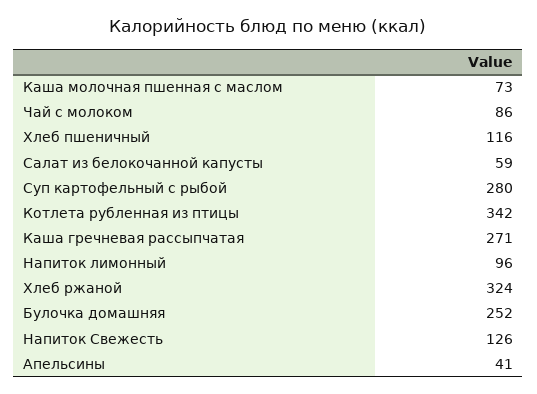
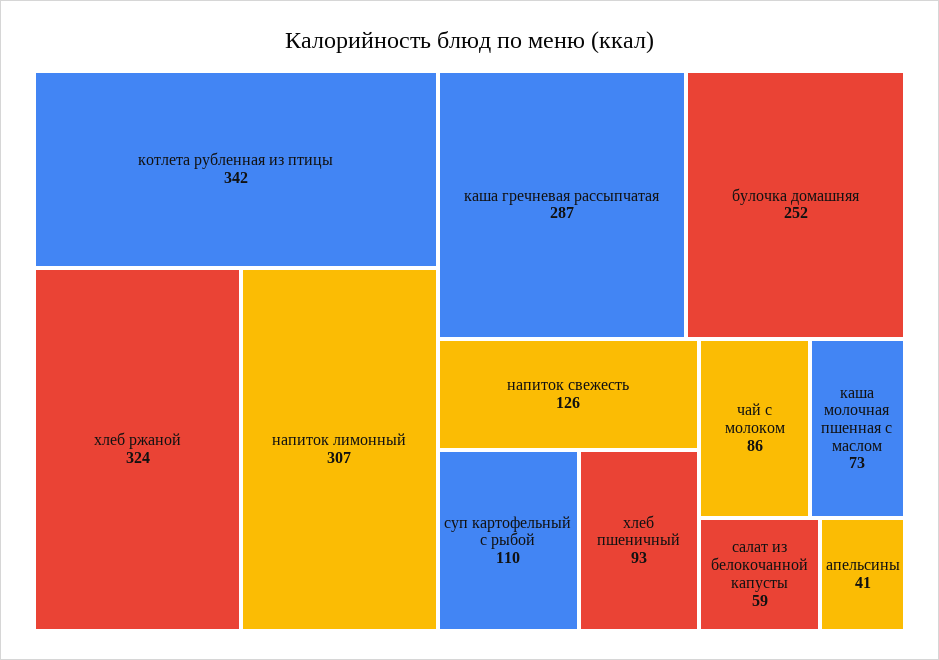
Хлеб пшеничный: 116 -> 93
Суп картофельный с рыбой: 280 -> 110
Каша гречневая рассыпчатая: 271 -> 287
Напиток лимонный: 96 -> 307

